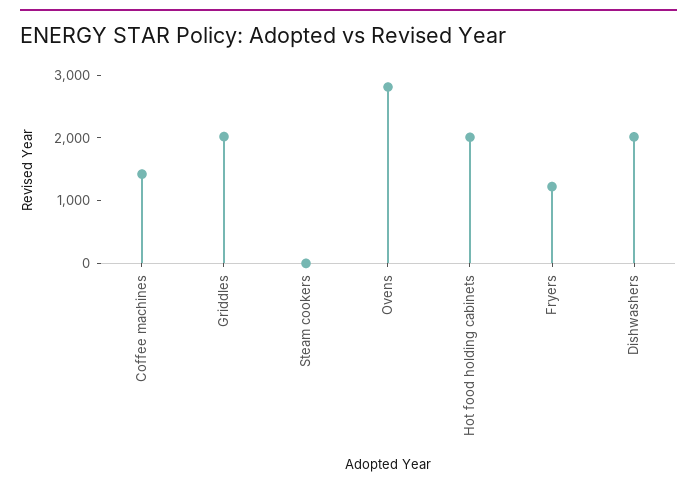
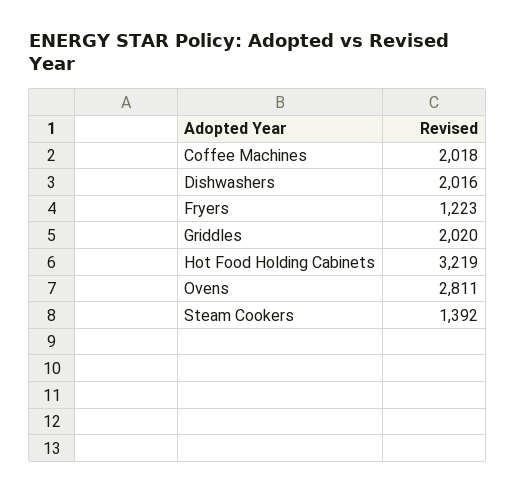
Coffee machines: 1400 -> 2018
Steam cookers: 0 -> 1392
Hot food holding cabinets: 2000 -> 3219

